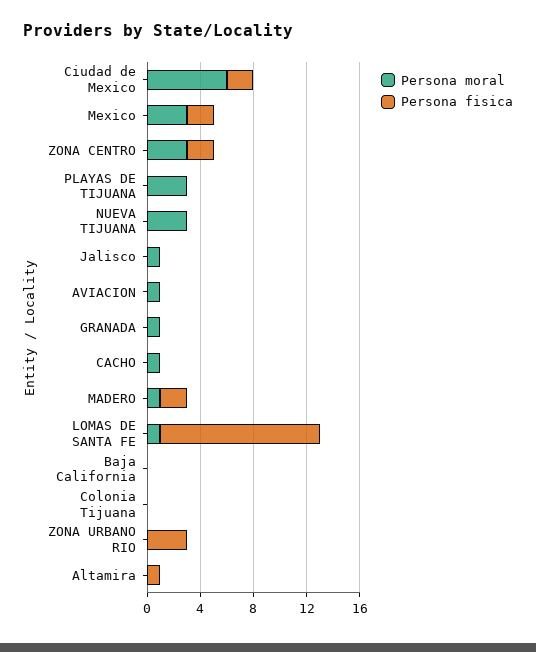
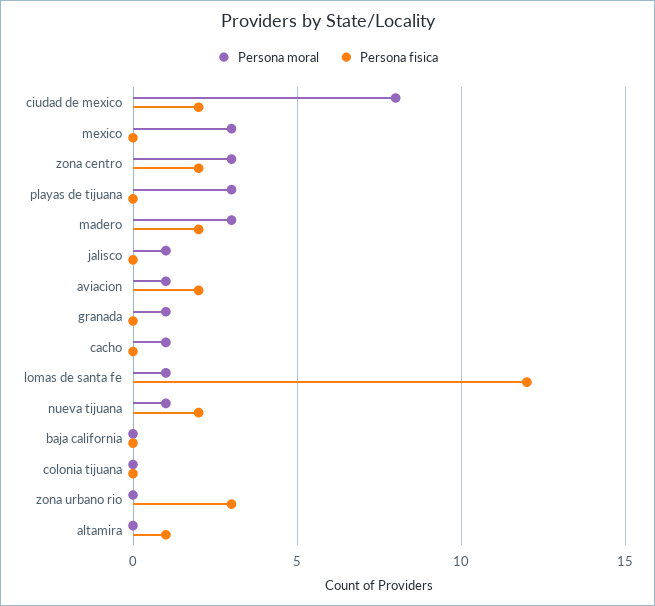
Persona moral, Ciudad de Mexico: 6 -> 8
Persona fisica, Mexico: 2 -> 0
Persona moral, NUEVA TIJUANA: 3 -> 1
Persona fisica, NUEVA TIJUANA: 0 -> 2
Persona fisica, AVIACION: 0 -> 2
Persona moral, MADERO: 1 -> 3

